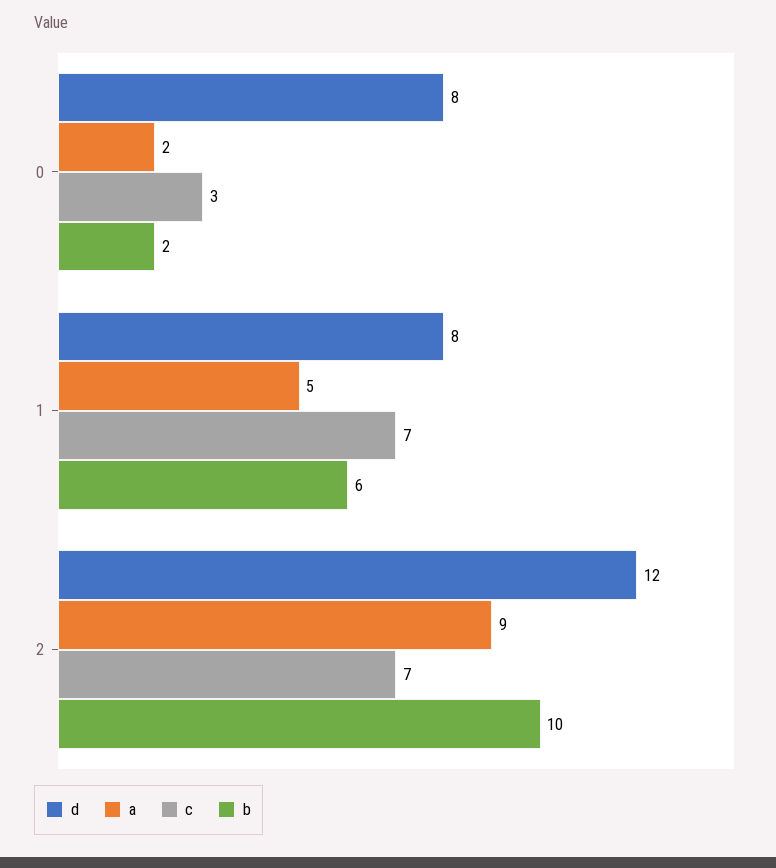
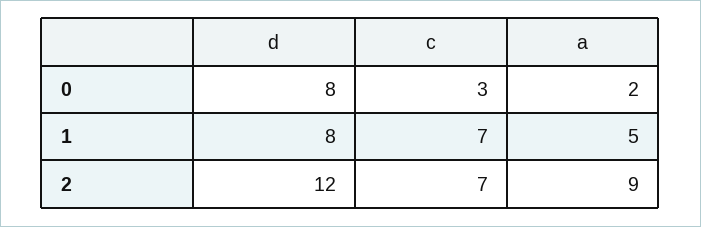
b, 0: 2 -> none
b, 1: 6 -> none
b, 2: 10 -> none

